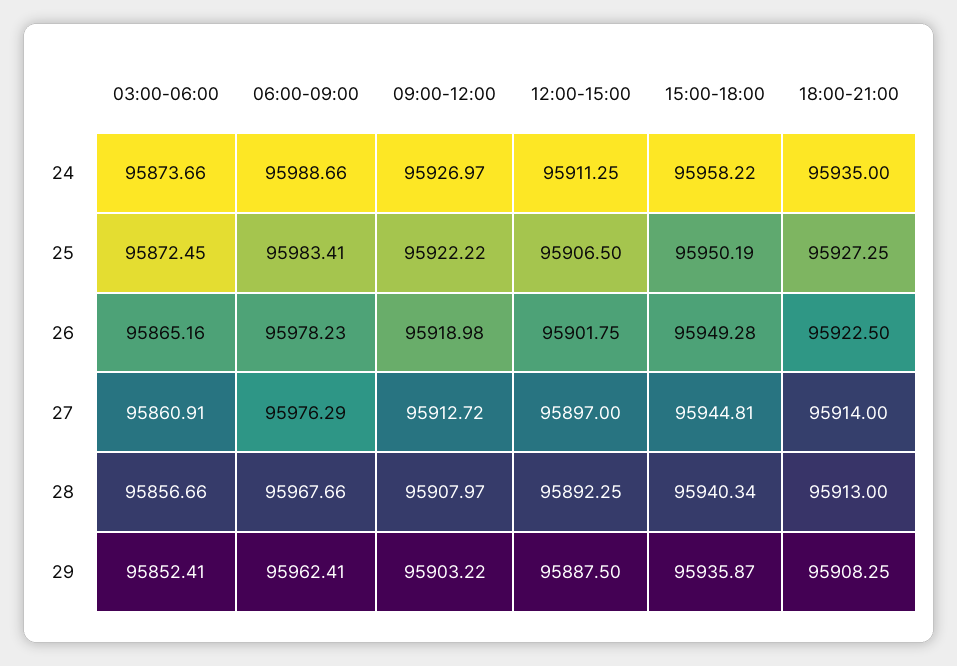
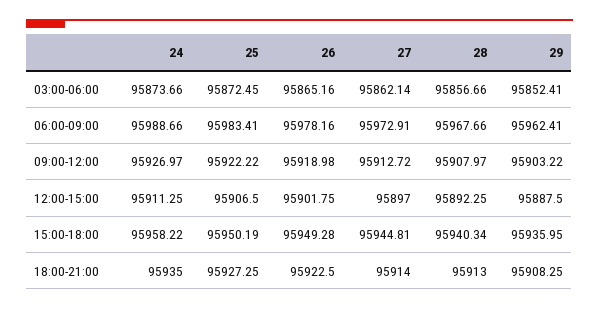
06:00-09:00, 26: 95978.23 -> 95978.16
03:00-06:00, 27: 95860.91 -> 95862.14
06:00-09:00, 27: 95976.29 -> 95972.91
15:00-18:00, 29: 95935.87 -> 95935.95

